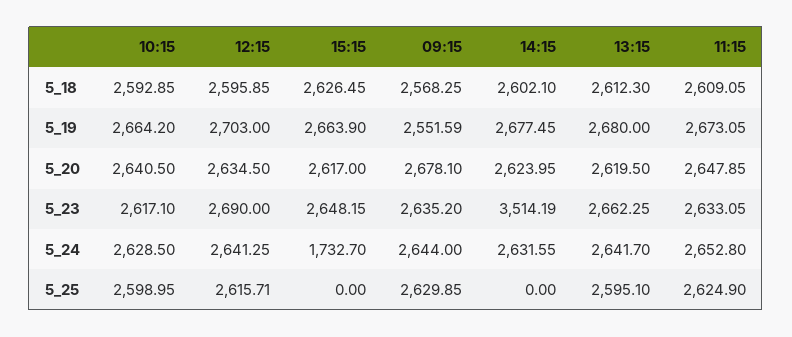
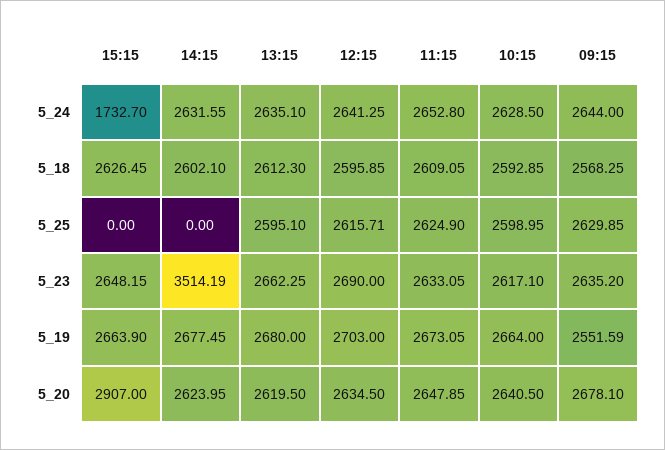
10:15, 5_19: 2664.2 -> 2664
15:15, 5_20: 2617 -> 2907
13:15, 5_24: 2641.7 -> 2635.1

